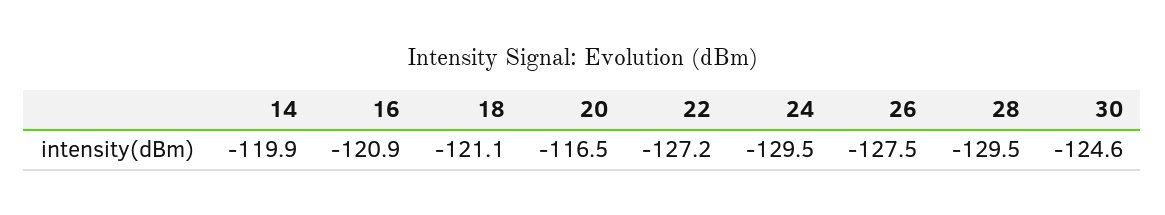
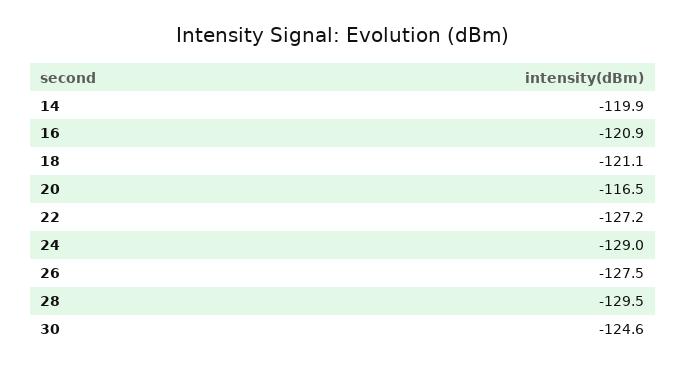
24: -129.5 -> -129

